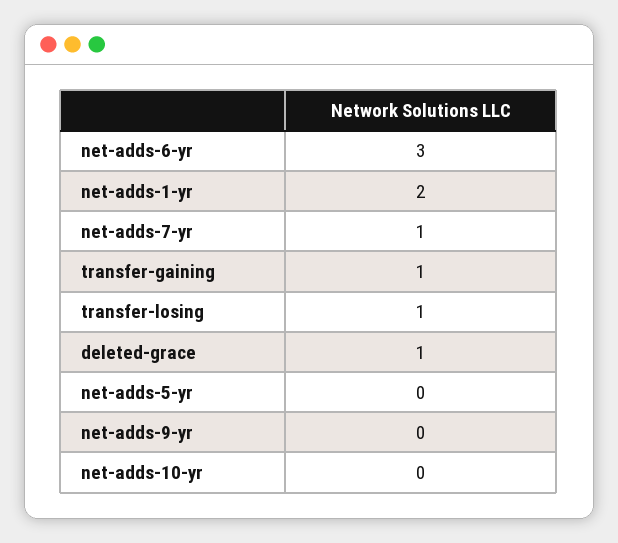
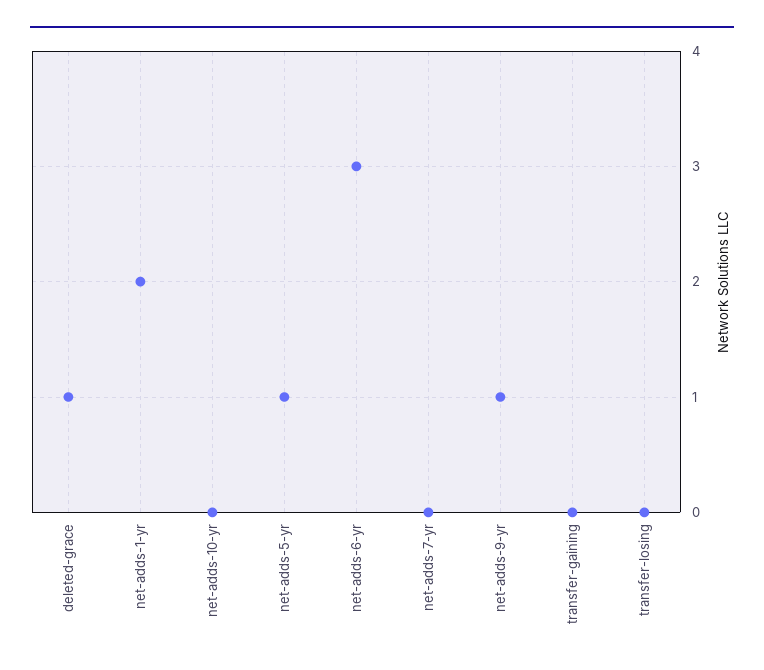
net-adds-7-yr: 1 -> 0
transfer-gaining: 1 -> 0
transfer-losing: 1 -> 0
net-adds-5-yr: 0 -> 1
net-adds-9-yr: 0 -> 1

